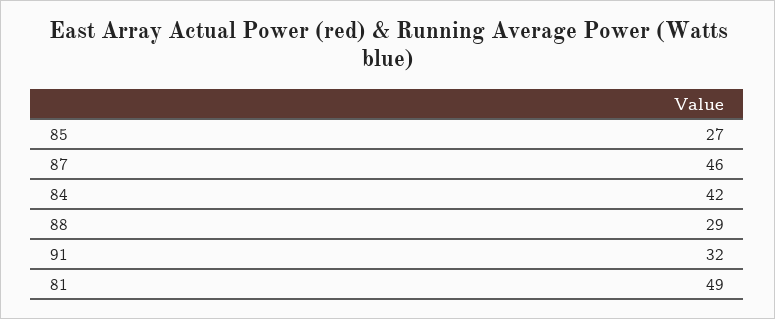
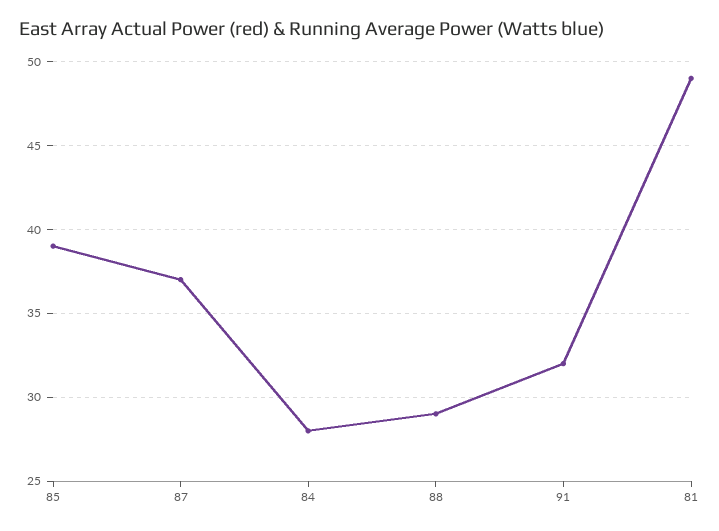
85: 27 -> 39
87: 46 -> 37
84: 42 -> 28

